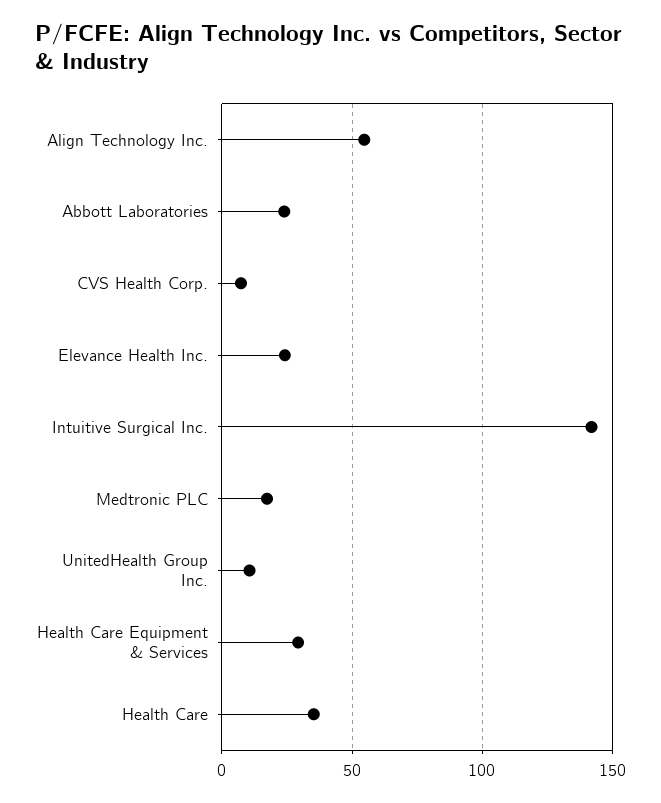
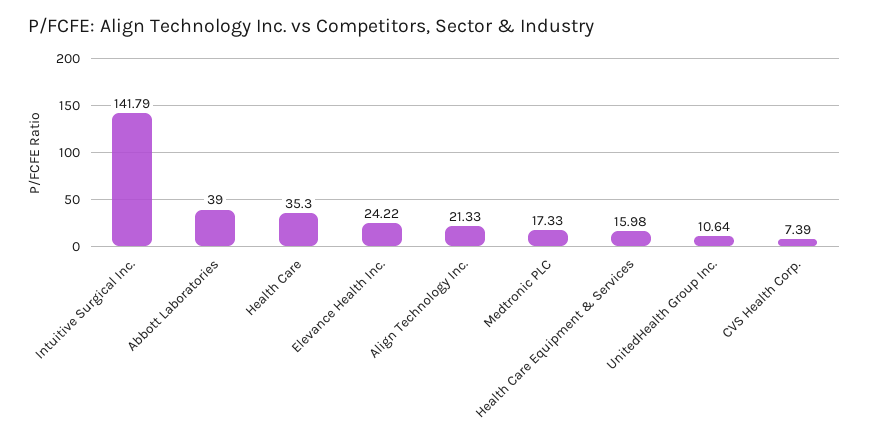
Align Technology Inc.: 55 -> 21.33
Abbott Laboratories: 25 -> 39
Health Care Equipment & Services: 30 -> 15.98

